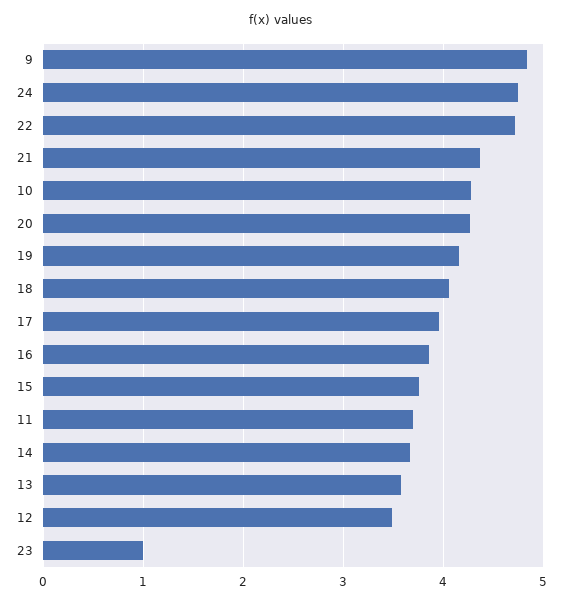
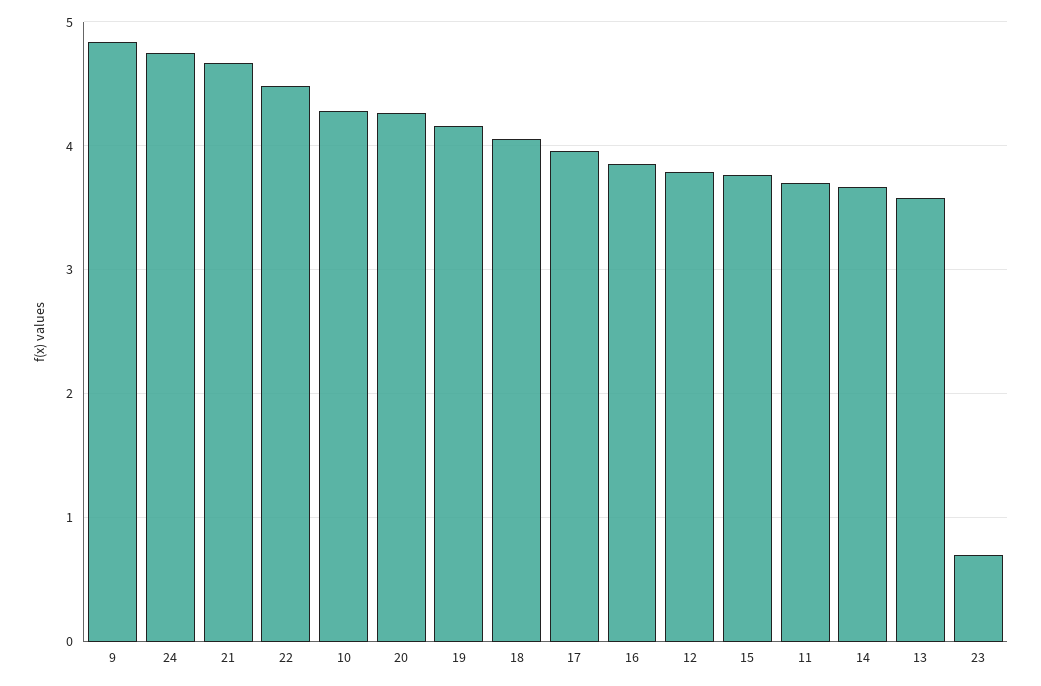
22: 4.7 -> 4.5
21: 4.4 -> 4.7
12: 3.5 -> 3.8
23: 1 -> 0.7

